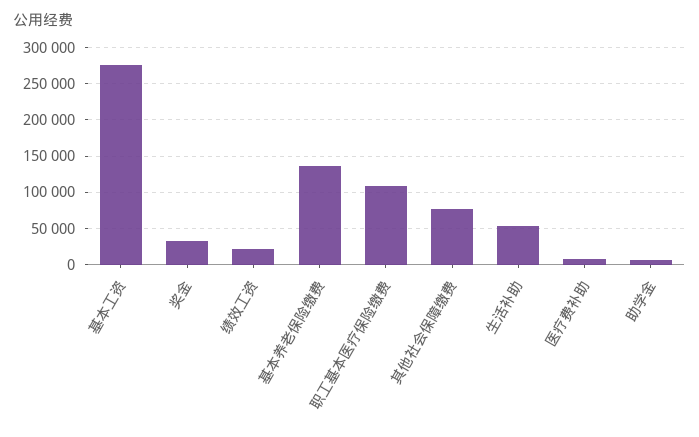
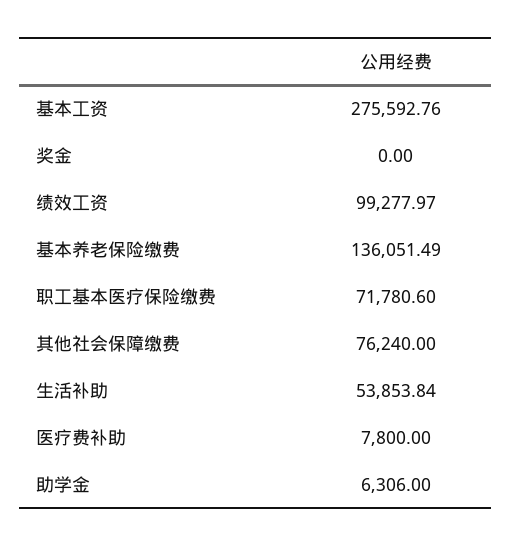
奖金: 30000 -> 0
绩效工资: 20000 -> 99277.97
职工基本医疗保险缴费: 110000 -> 71780.6

